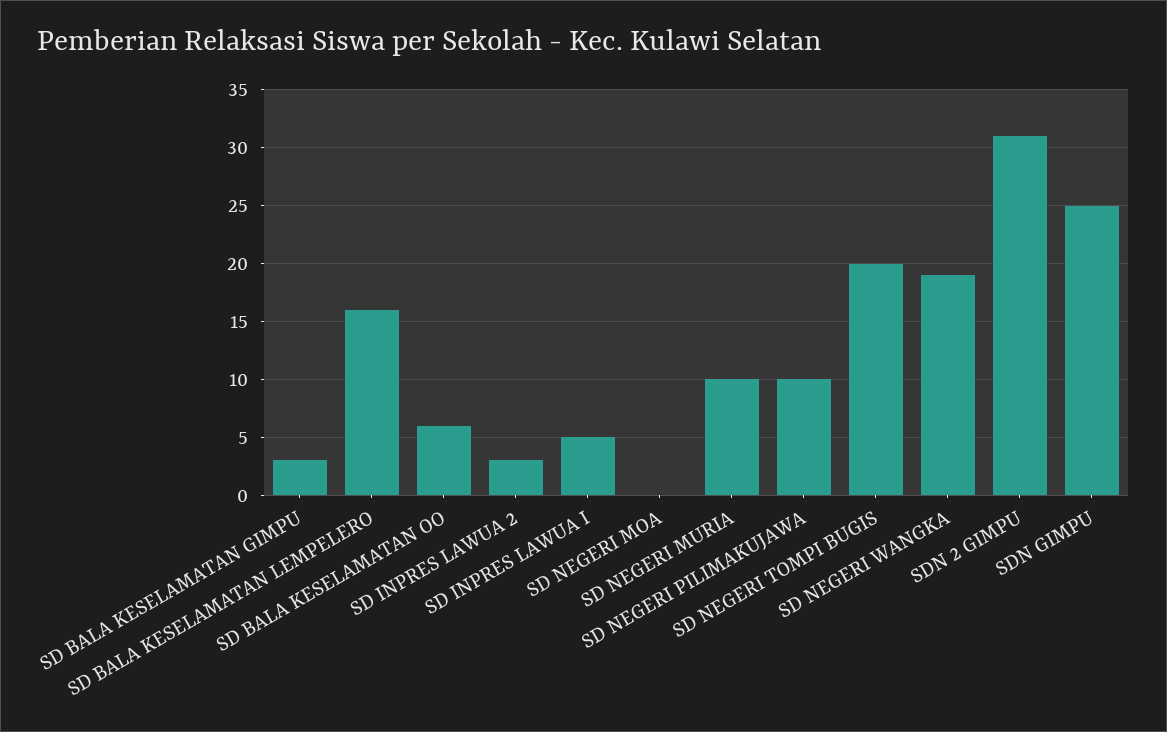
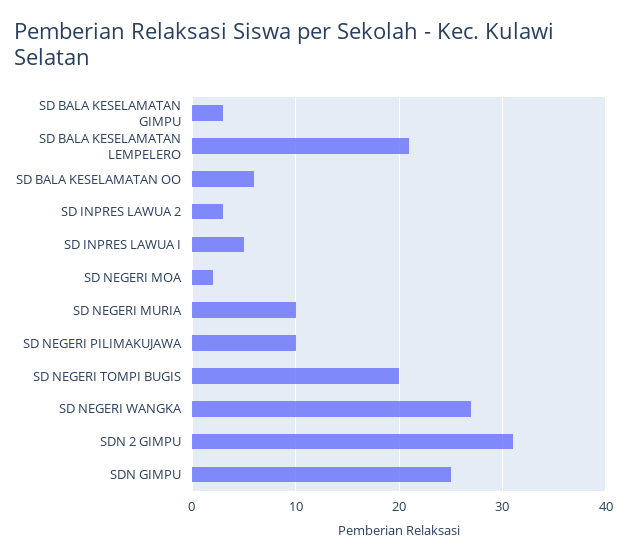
SD BALA KESELAMATAN LEMPELERO: 16 -> 21
SD NEGERI MOA: 0 -> 2
SD NEGERI WANGKA: 19 -> 27

